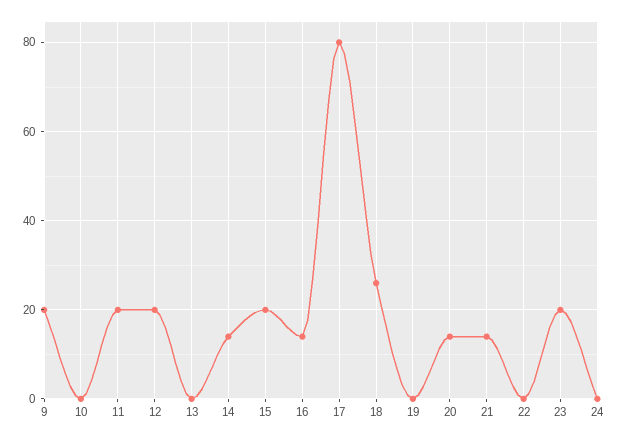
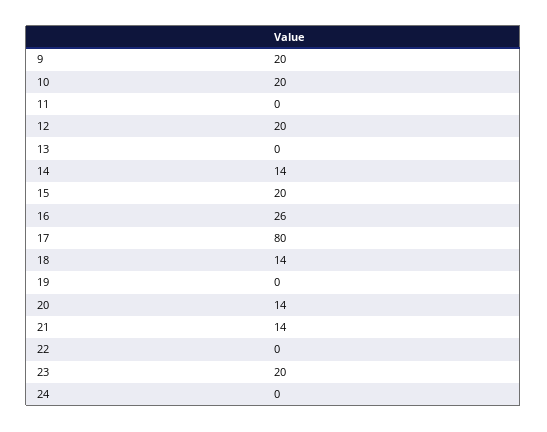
10: 0 -> 20
11: 20 -> 0
16: 15 -> 26
18: 25 -> 14

